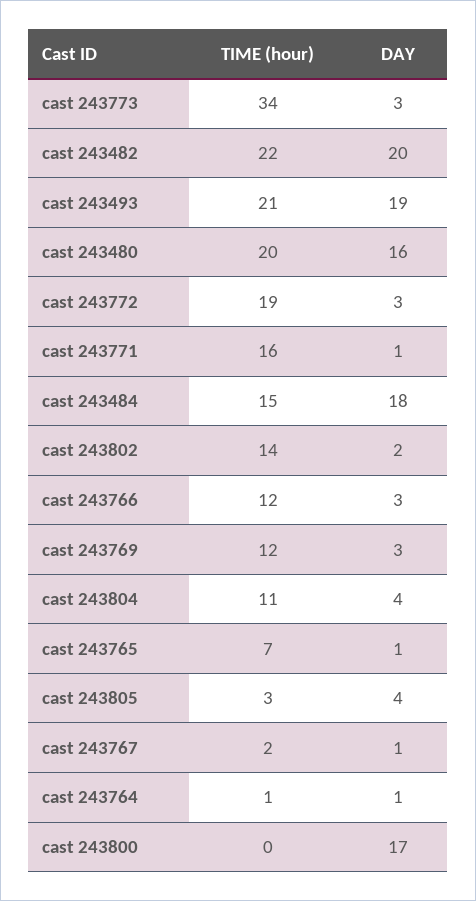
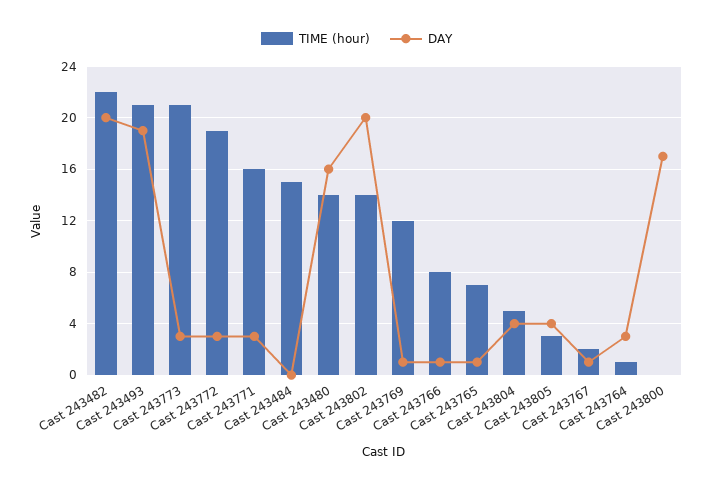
TIME (hour), cast 243773: 34 -> 21
TIME (hour), cast 243480: 20 -> 14
DAY, cast 243771: 1 -> 3
DAY, cast 243484: 18 -> 0
DAY, cast 243802: 2 -> 20
TIME (hour), cast 243766: 12 -> 8
DAY, cast 243766: 3 -> 1
DAY, cast 243769: 3 -> 1
TIME (hour), cast 243804: 11 -> 5
DAY, cast 243764: 1 -> 3

